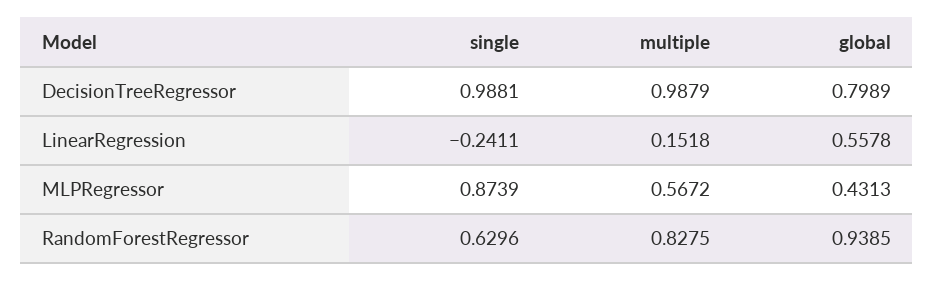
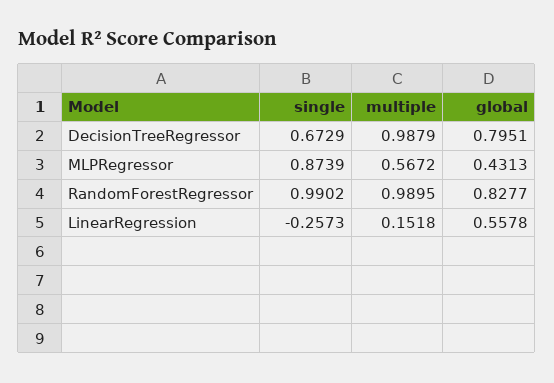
single, DecisionTreeRegressor: 0.9881 -> 0.6729
global, DecisionTreeRegressor: 0.7989 -> 0.7951
single, LinearRegression: -0.2411 -> -0.2573
single, RandomForestRegressor: 0.6296 -> 0.9902
multiple, RandomForestRegressor: 0.8275 -> 0.9895
global, RandomForestRegressor: 0.9385 -> 0.8277

